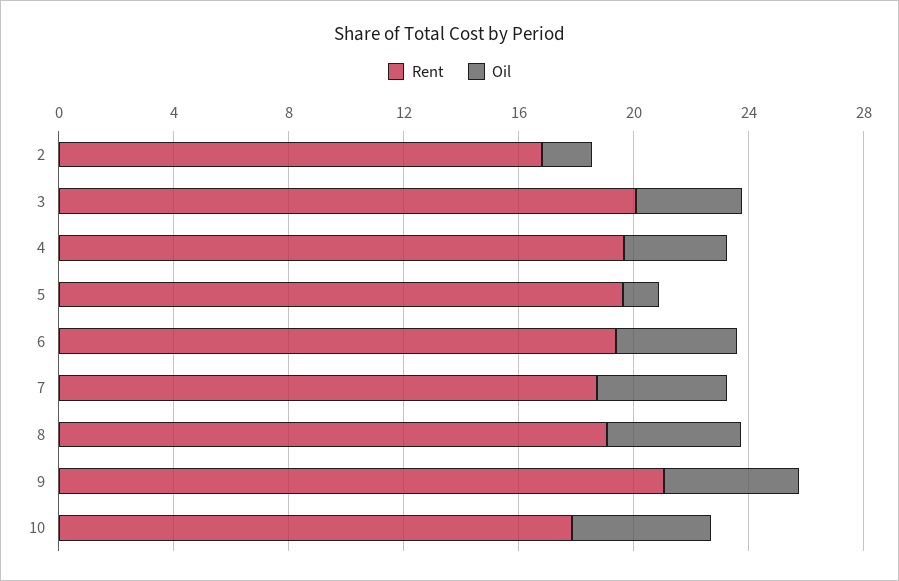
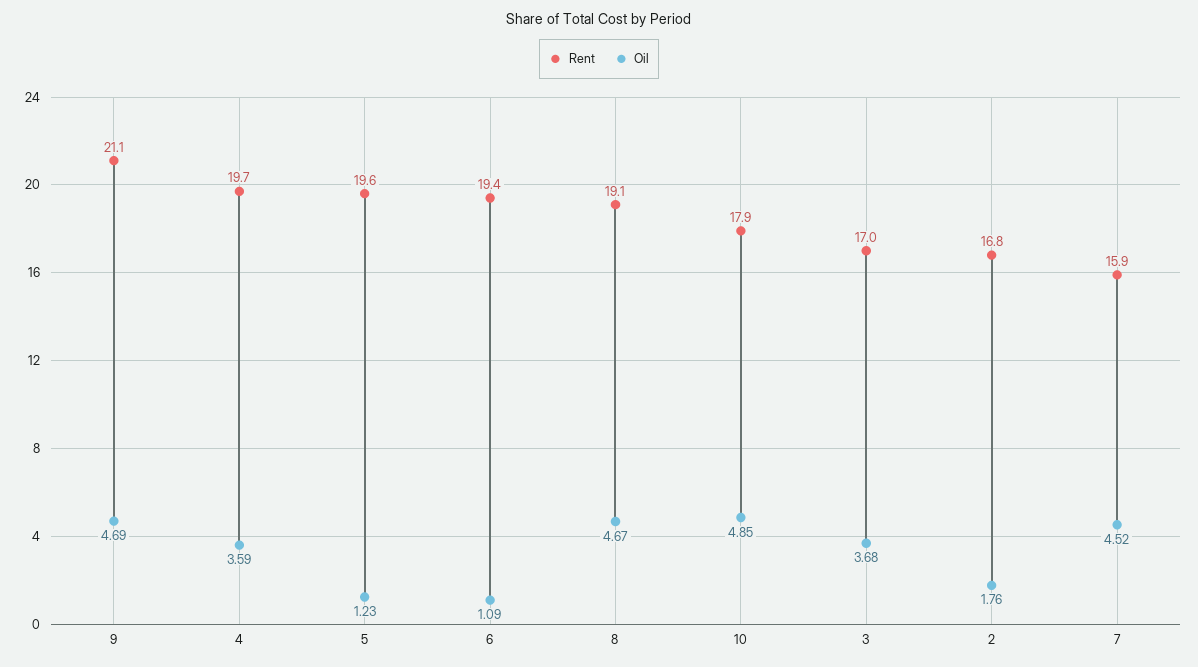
Rent, 3: 20 -> 17
Oil, 6: 4 -> 1.09
Rent, 7: 19 -> 15.9

